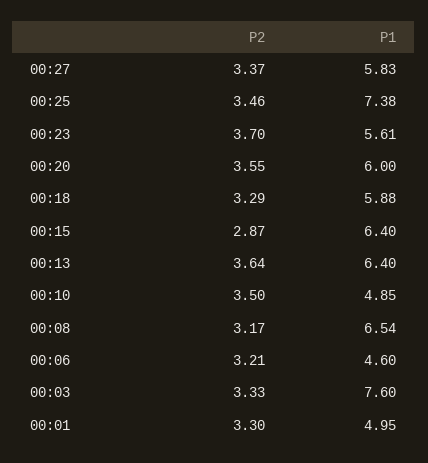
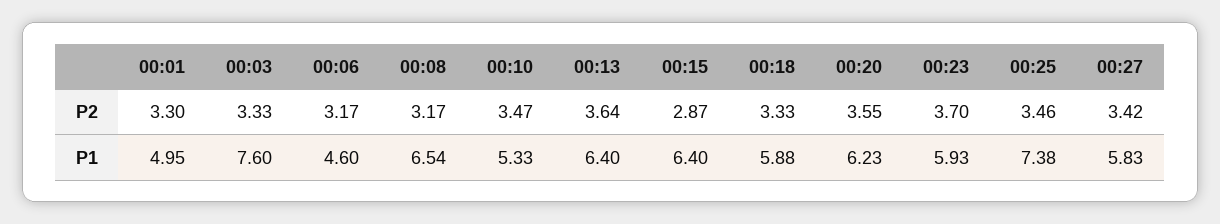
P2, 00:27: 3.37 -> 3.42
P1, 00:23: 5.61 -> 5.93
P1, 00:20: 6 -> 6.23
P2, 00:18: 3.29 -> 3.33
P2, 00:10: 3.5 -> 3.47
P1, 00:10: 4.85 -> 5.33
P2, 00:06: 3.21 -> 3.17

